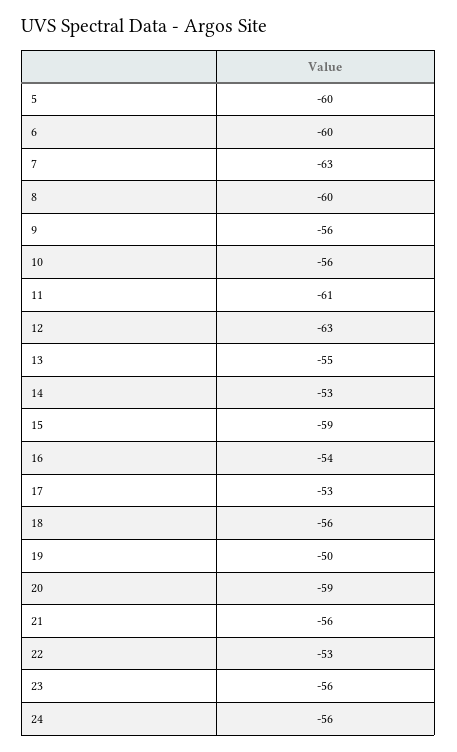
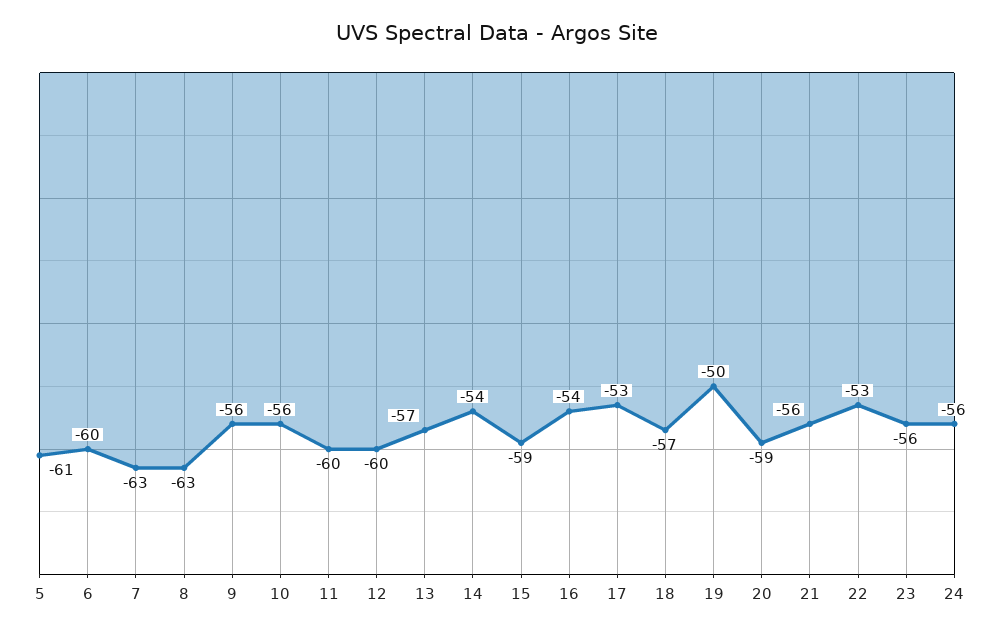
5: -60 -> -61
8: -60 -> -63
11: -61 -> -60
12: -63 -> -60
13: -55 -> -57
14: -53 -> -54
18: -56 -> -57

